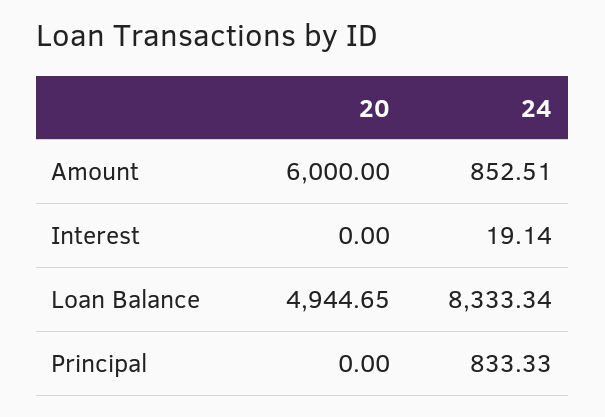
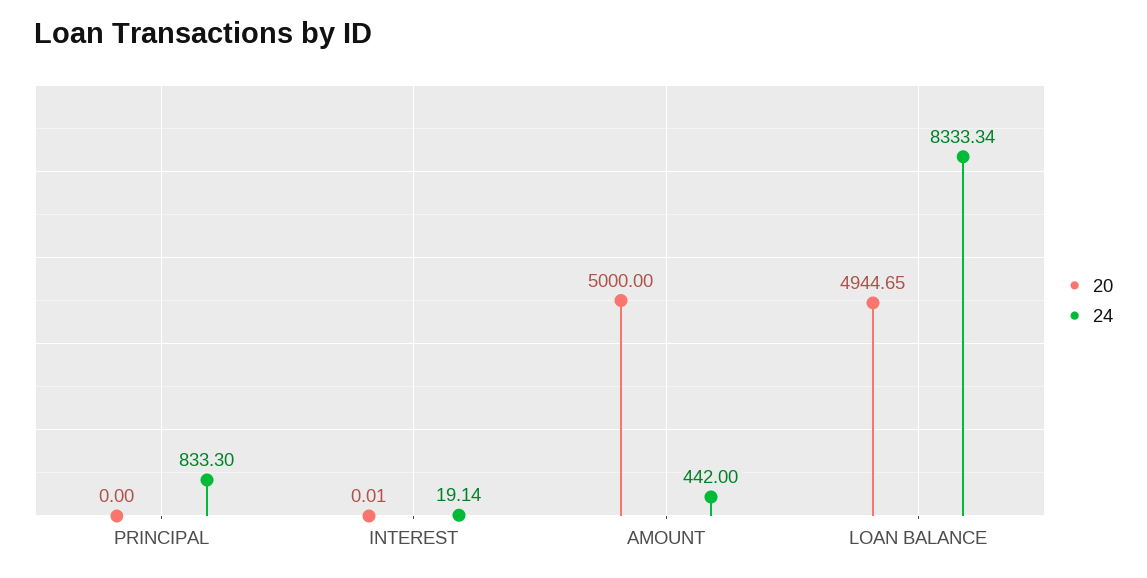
20, Amount: 6000 -> 5000
24, Amount: 852.51 -> 442
20, Interest: 0 -> 0.01
24, Principal: 833.33 -> 833.3

